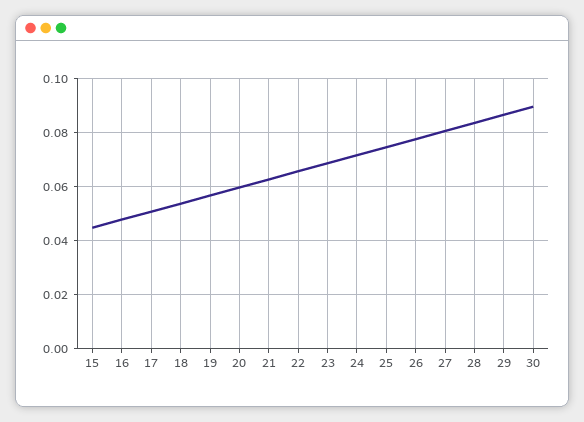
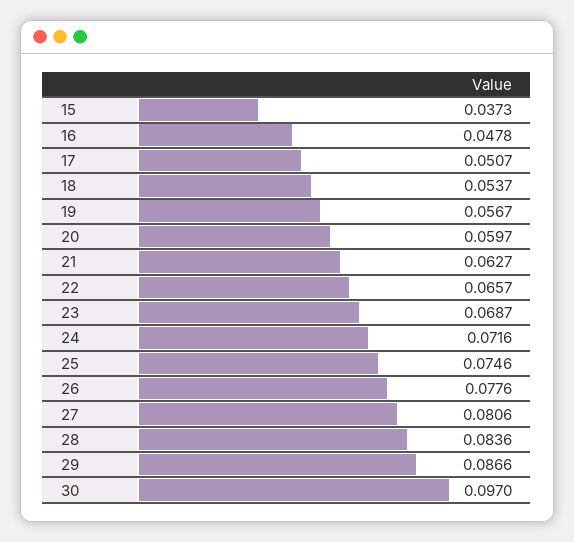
15: 0.045 -> 0.0373
30: 0.09 -> 0.097

